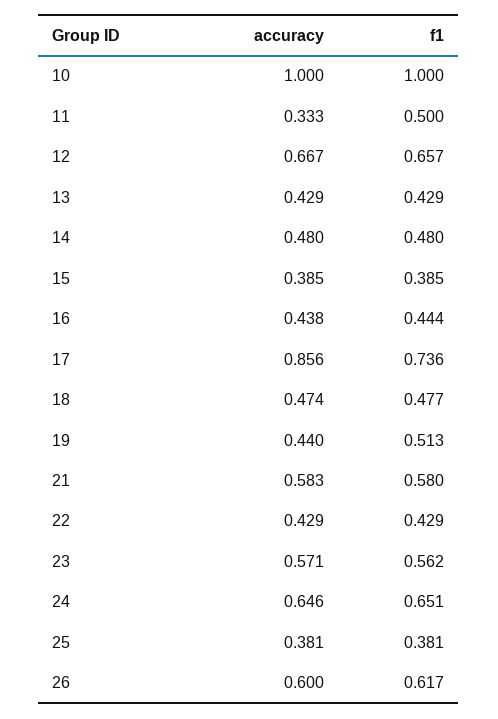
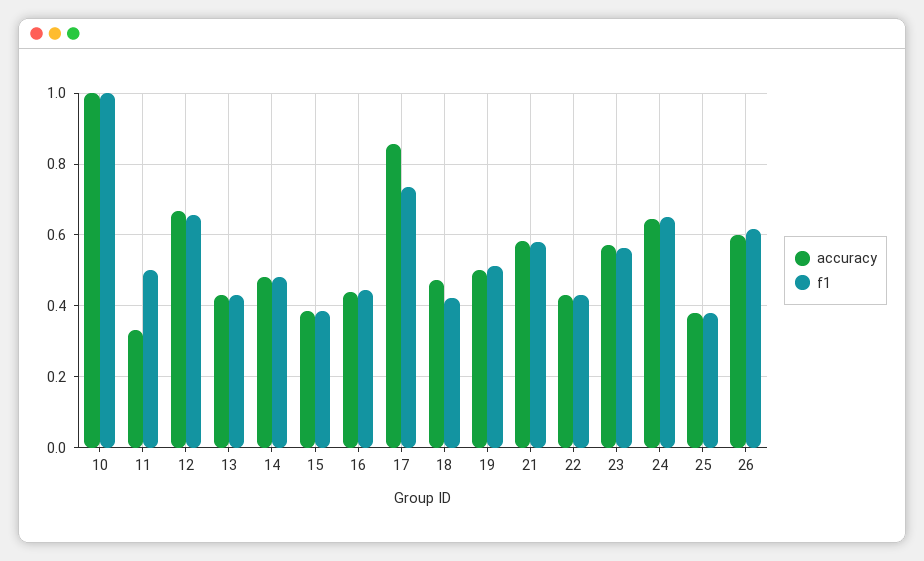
f1, 18: 0.477 -> 0.42
accuracy, 19: 0.44 -> 0.5

